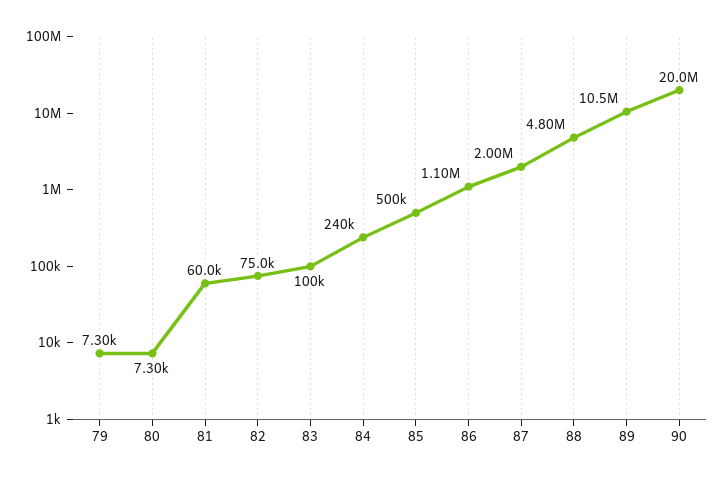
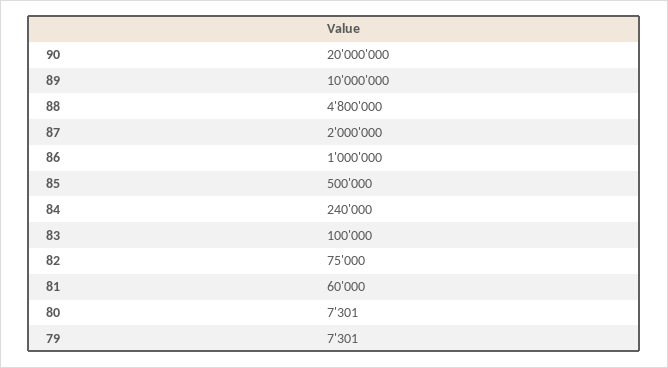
86: 1100000 -> 1000000
89: 10500000 -> 10000000

